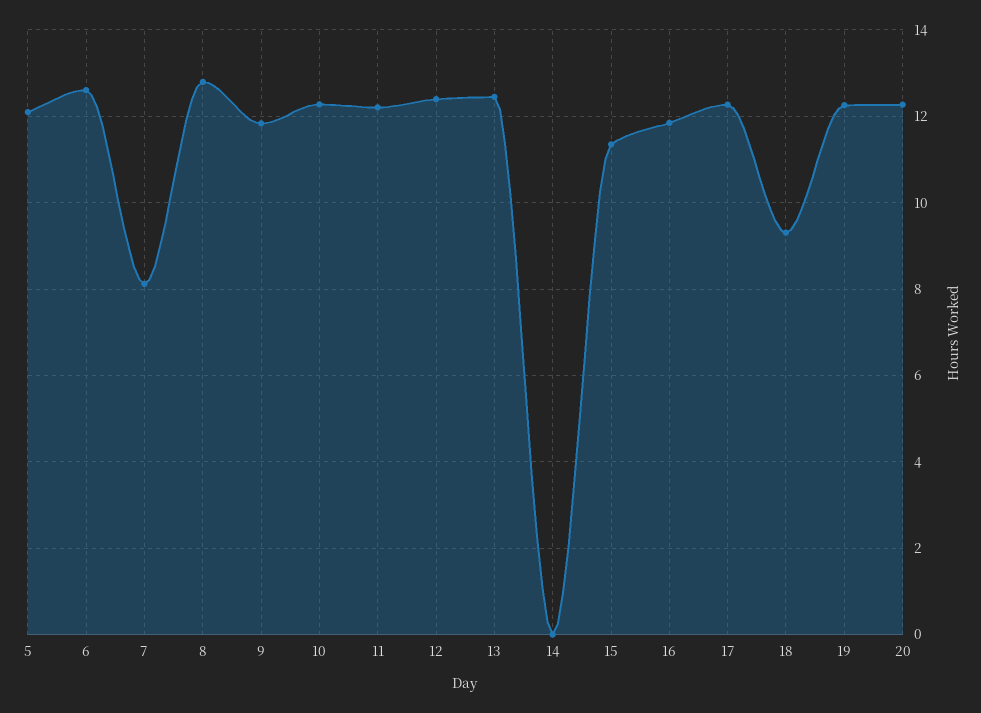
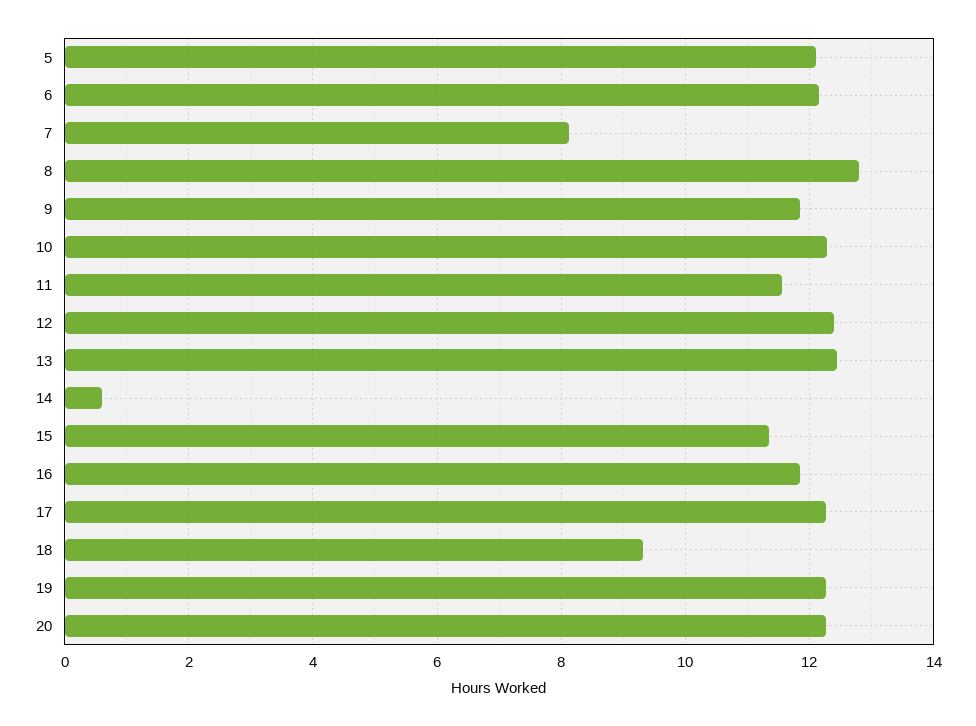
6: 12.6 -> 12.2
11: 12.2 -> 11.6
14: 0 -> 0.6

